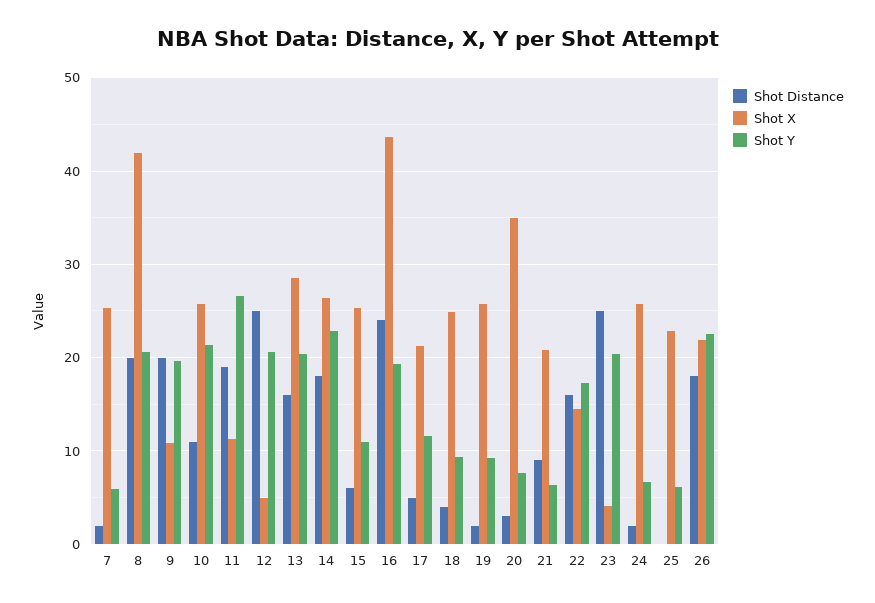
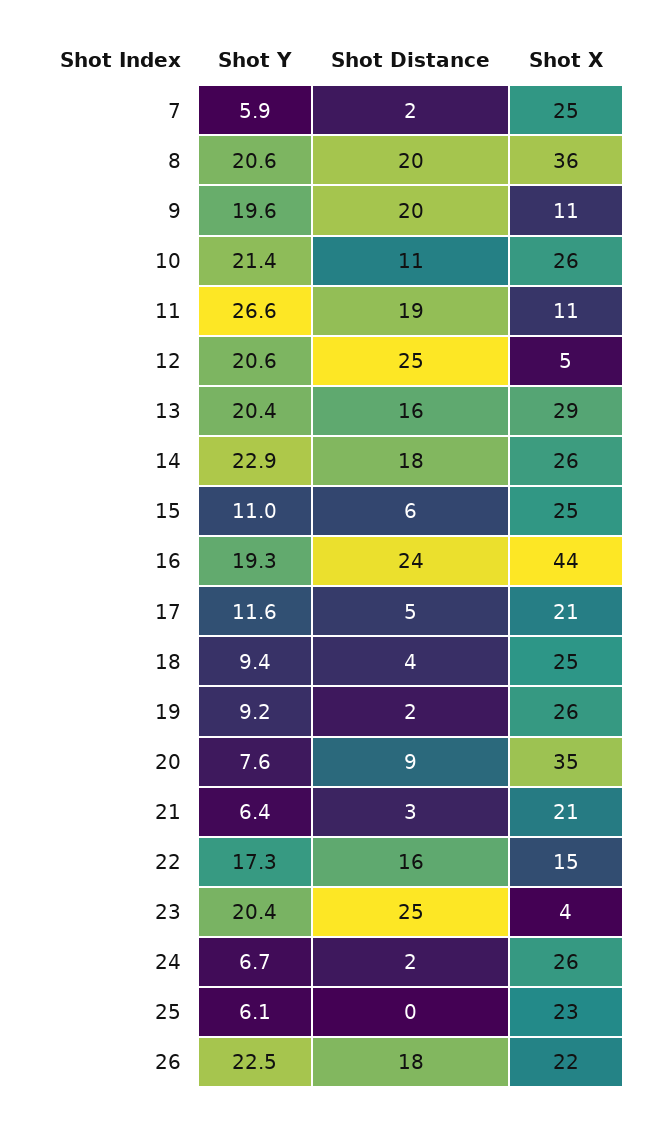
Shot X, 8: 42 -> 36
Shot Distance, 20: 3 -> 9
Shot Distance, 21: 9 -> 3

